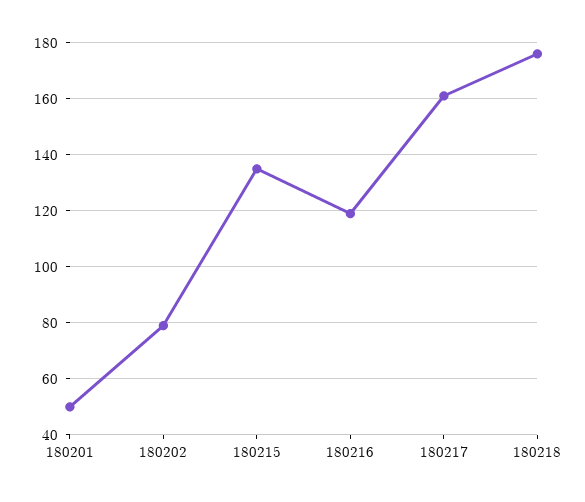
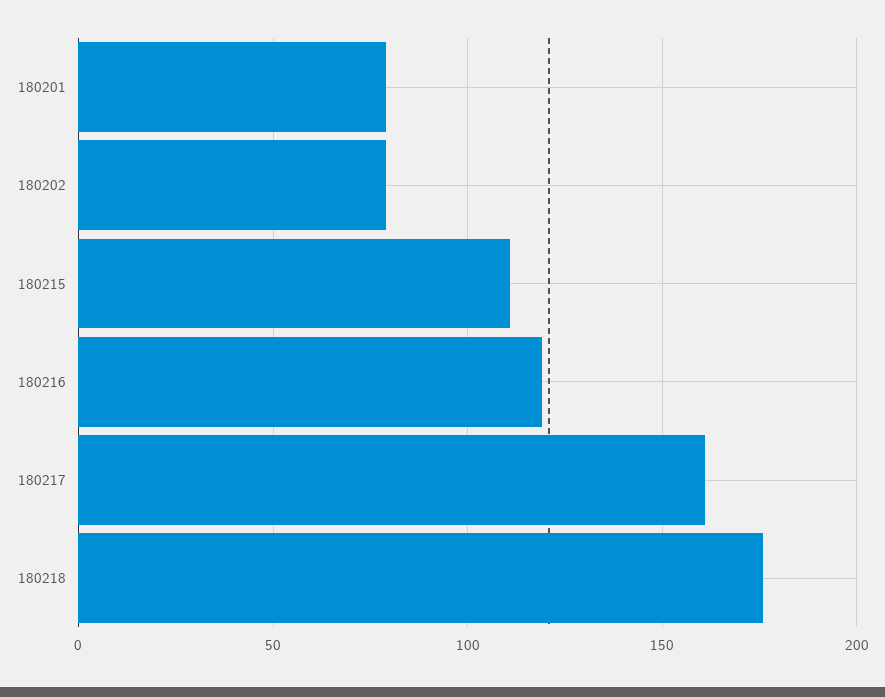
180201: 50 -> 80
180215: 135 -> 110

